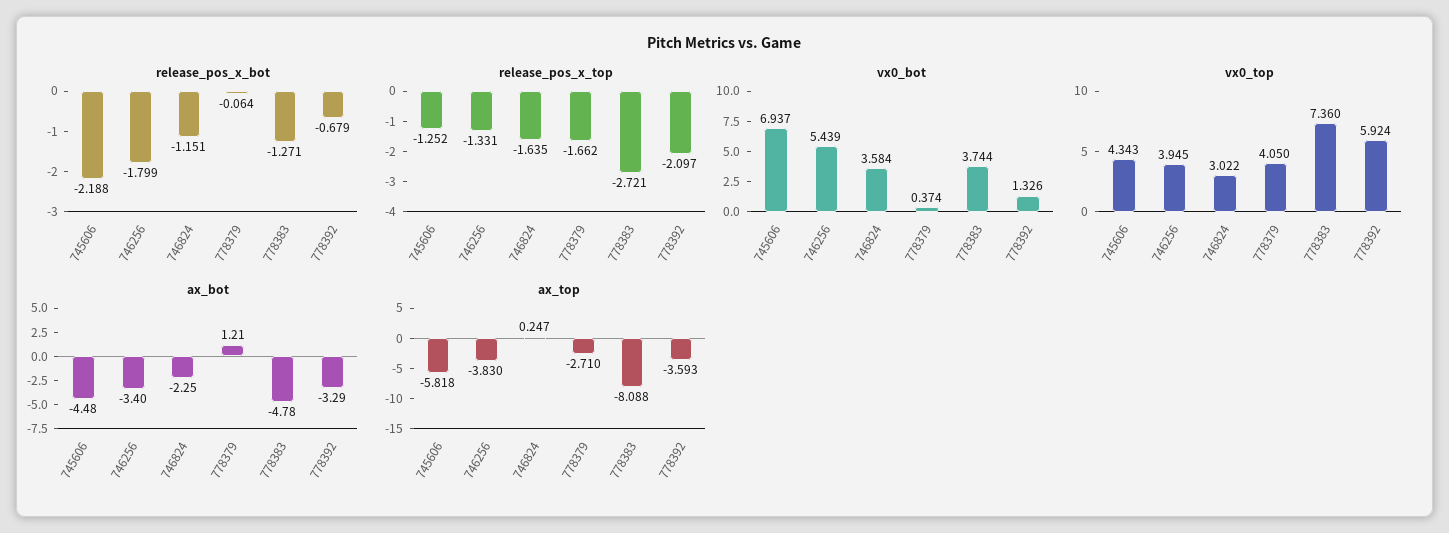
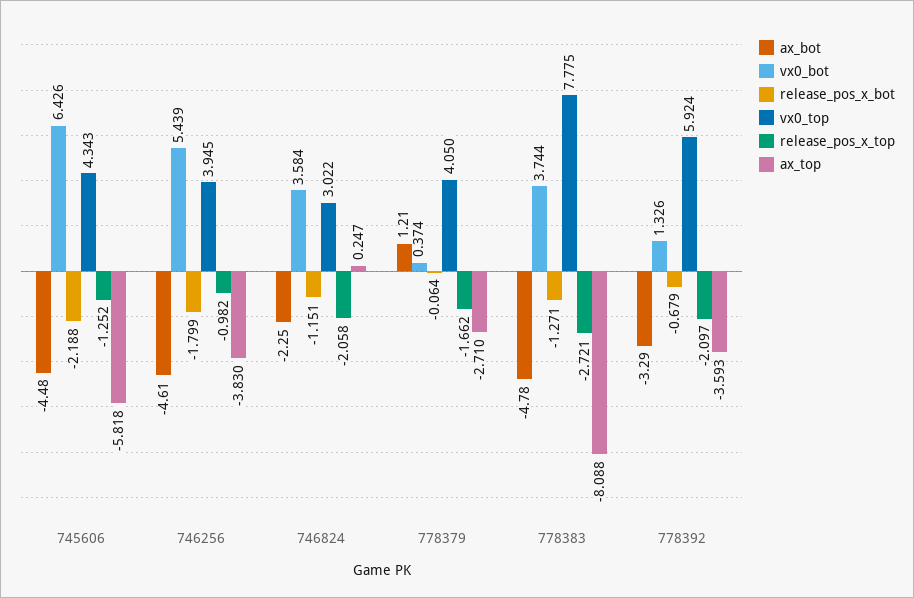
release_pos_x_top, 746256: -1.331 -> -0.982
release_pos_x_top, 746824: -1.635 -> -2.058
vx0_bot, 745606: 6.937 -> 6.426
vx0_top, 778383: 7.36 -> 7.775
ax_bot, 746256: -3.4 -> -4.61

